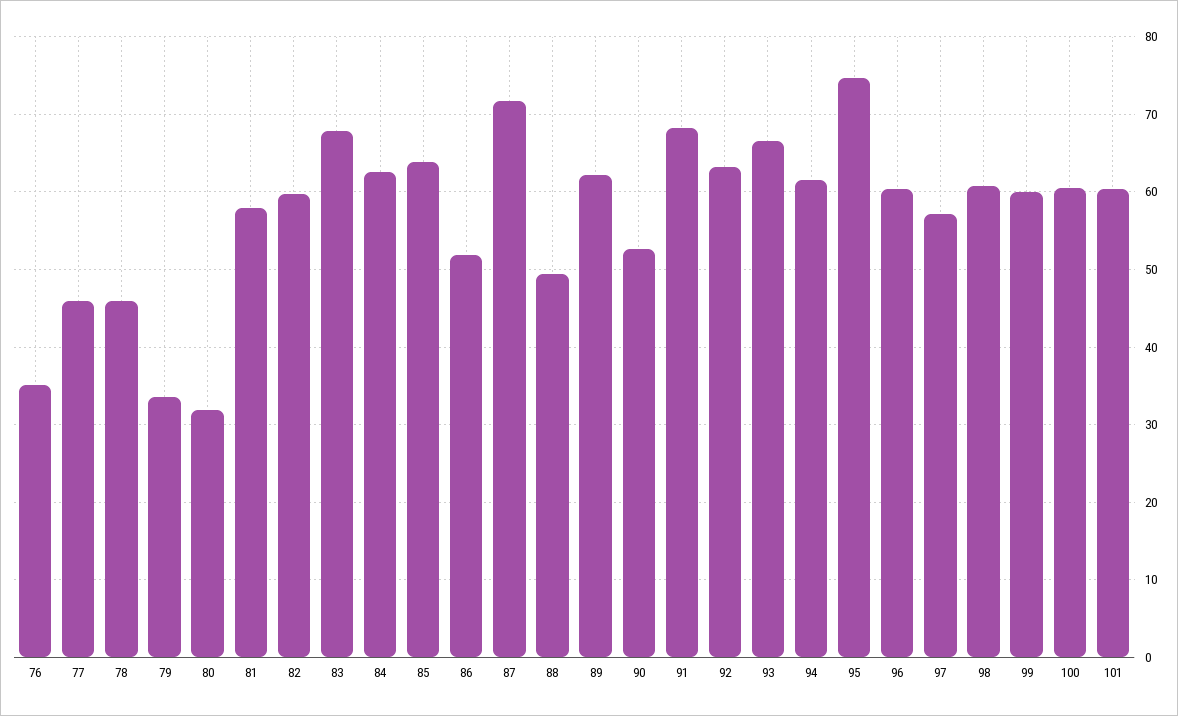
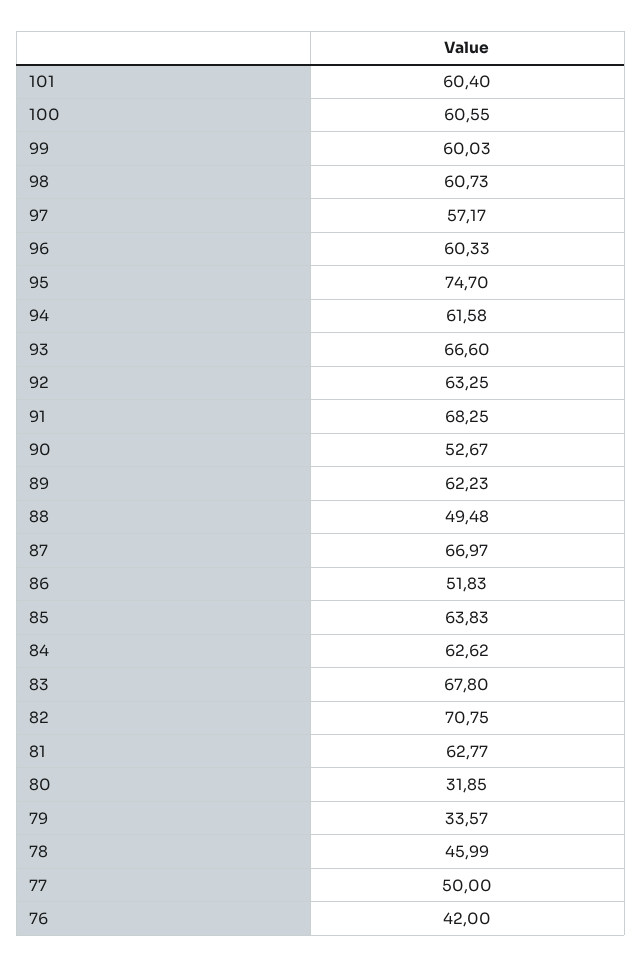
76: 35 -> 42
77: 46 -> 50
81: 58 -> 62.77
82: 60 -> 70.75
87: 72 -> 66.97

